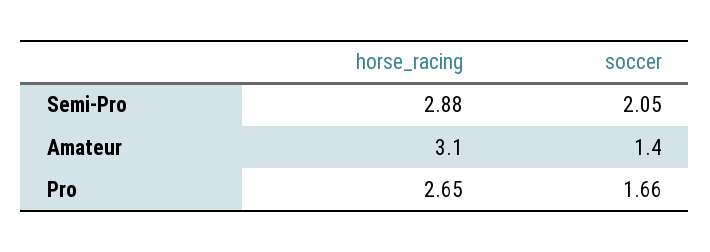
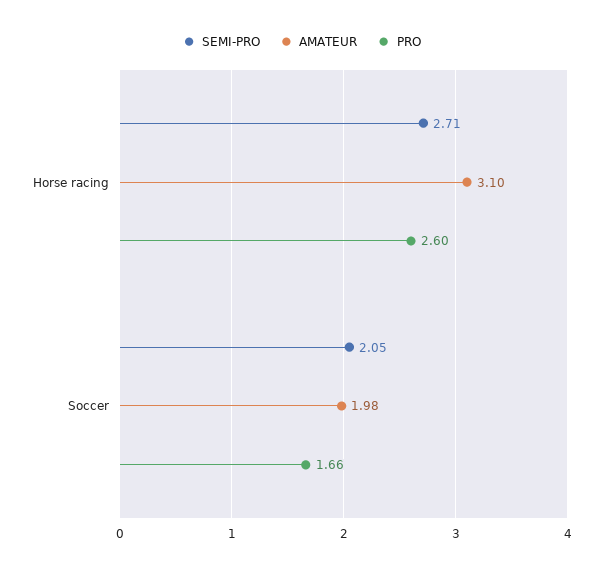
Semi-Pro, horse_racing: 2.88 -> 2.71
Amateur, soccer: 1.4 -> 1.98
Pro, horse_racing: 2.65 -> 2.6

